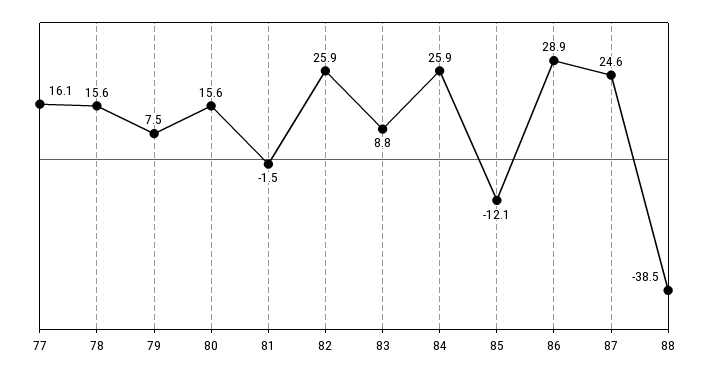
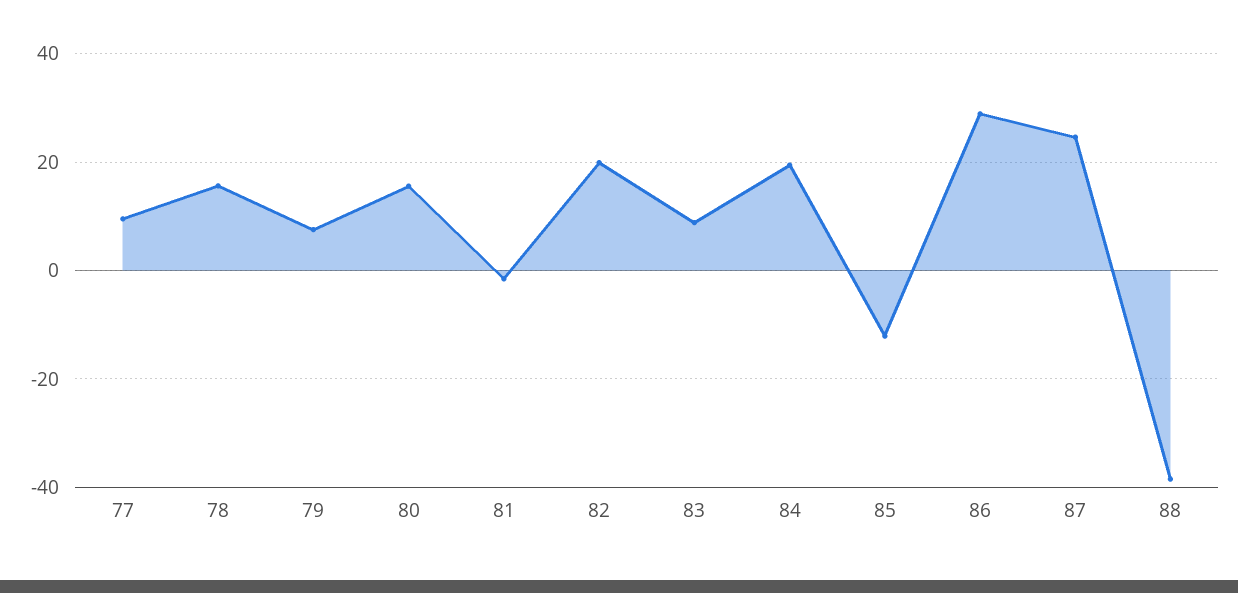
77: 16.1 -> 10
82: 25.9 -> 20
84: 25.9 -> 20

